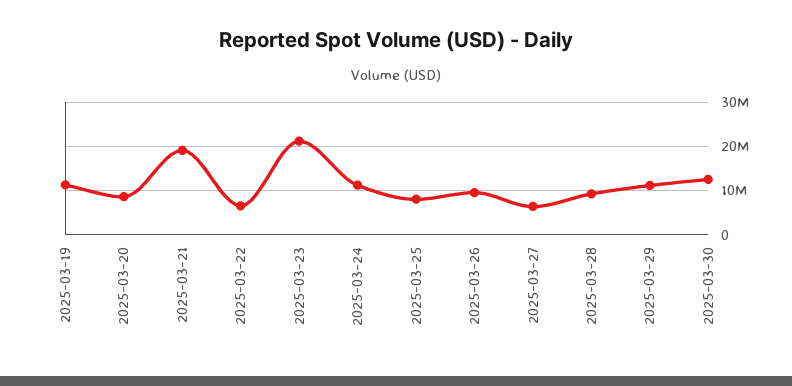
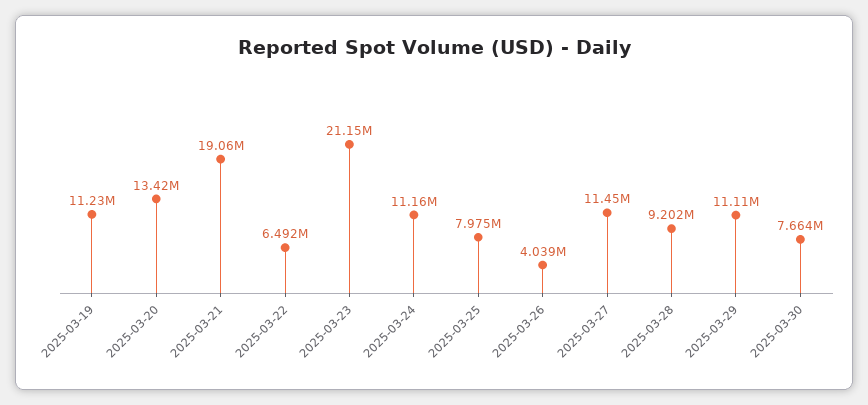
2025-03-20: 8000000 -> 13420000
2025-03-26: 10000000 -> 4039000
2025-03-27: 6000000 -> 11450000
2025-03-30: 12000000 -> 7664000

